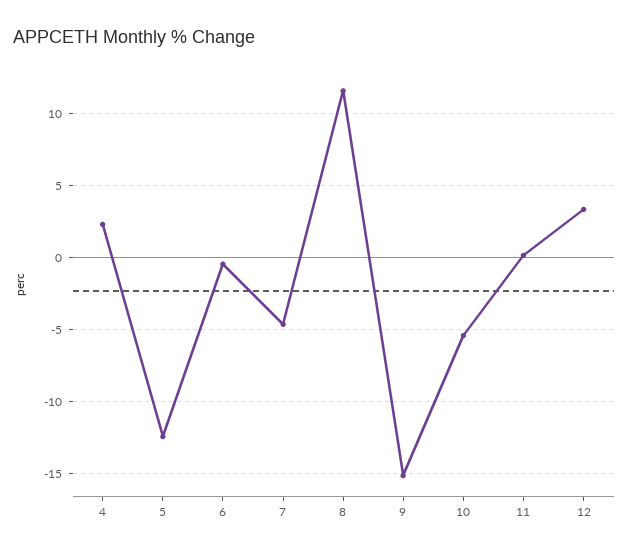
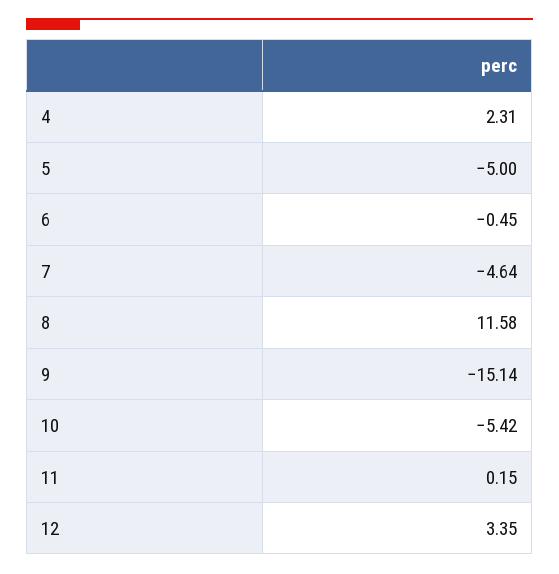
5: -12.5 -> -5

